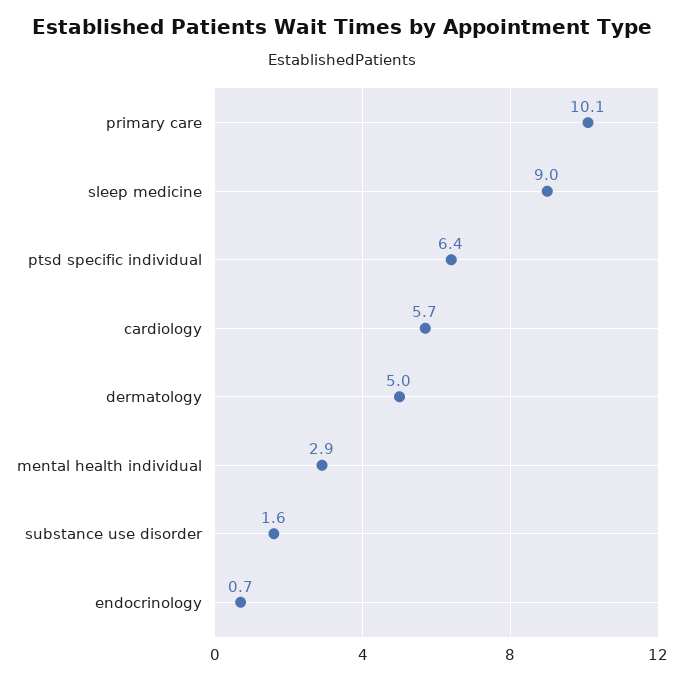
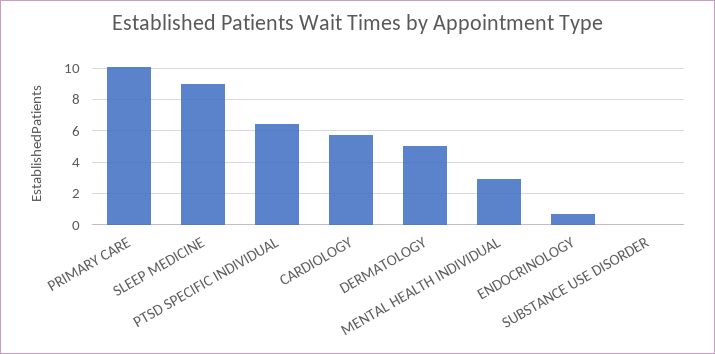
substance use disorder: 1.6 -> 0

